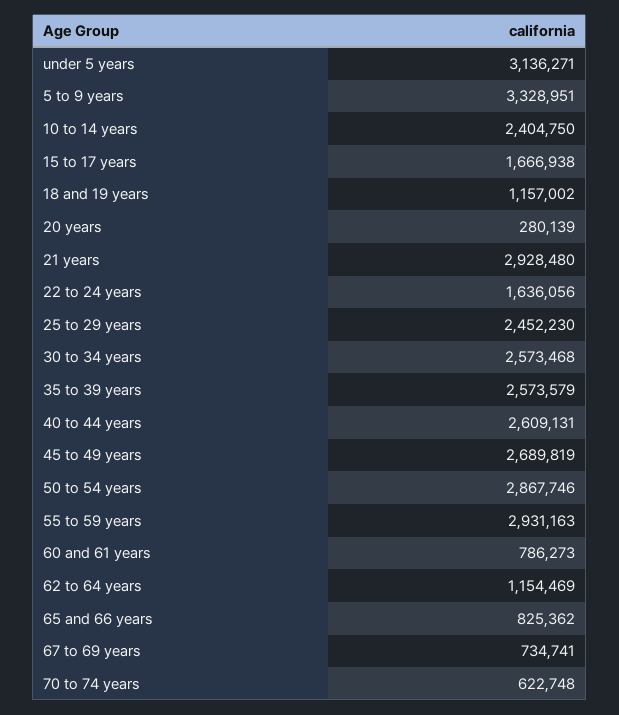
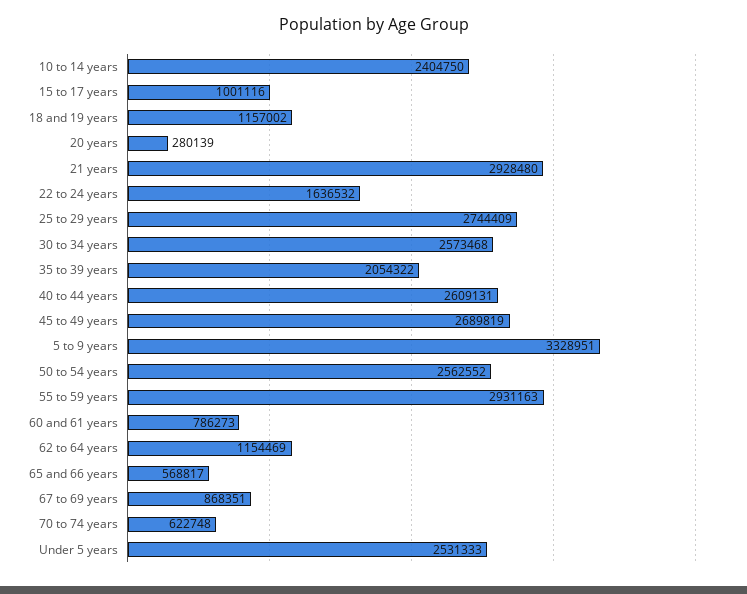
under 5 years: 3136271 -> 2531333
15 to 17 years: 1666938 -> 1001116
22 to 24 years: 1636056 -> 1636532
25 to 29 years: 2452230 -> 2744409
35 to 39 years: 2573579 -> 2054322
50 to 54 years: 2867746 -> 2562552
65 and 66 years: 825362 -> 568817
67 to 69 years: 734741 -> 868351

